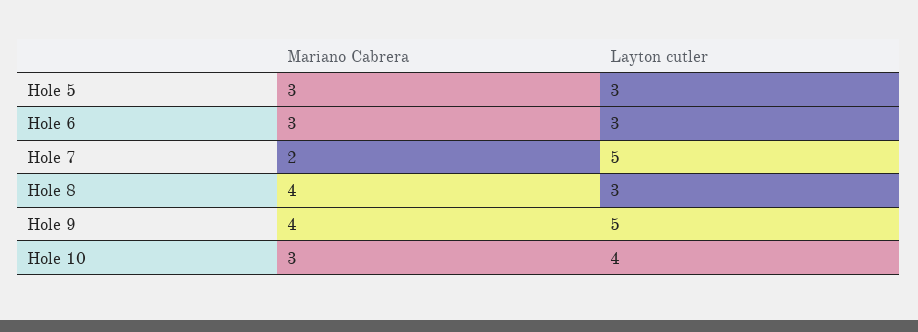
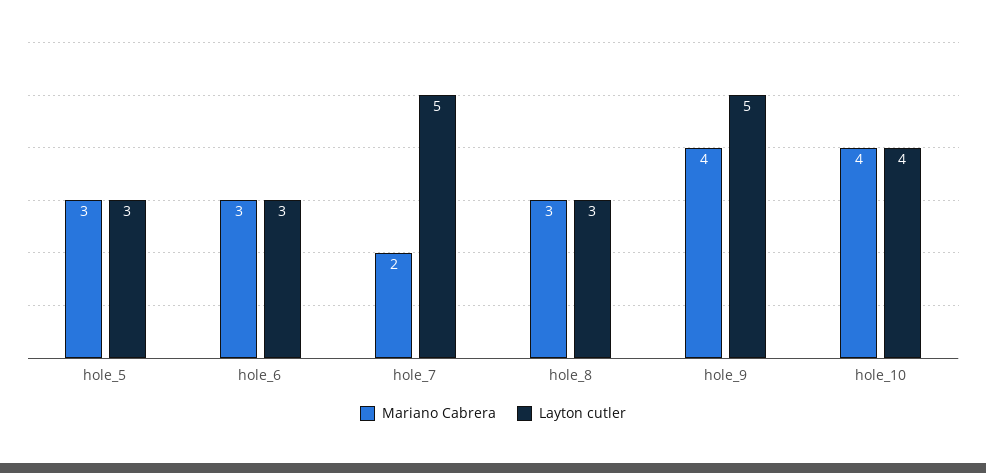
Mariano Cabrera, Hole 8: 4 -> 3
Mariano Cabrera, Hole 10: 3 -> 4

